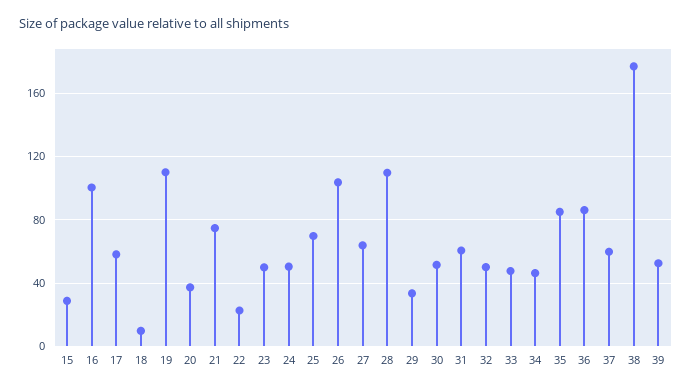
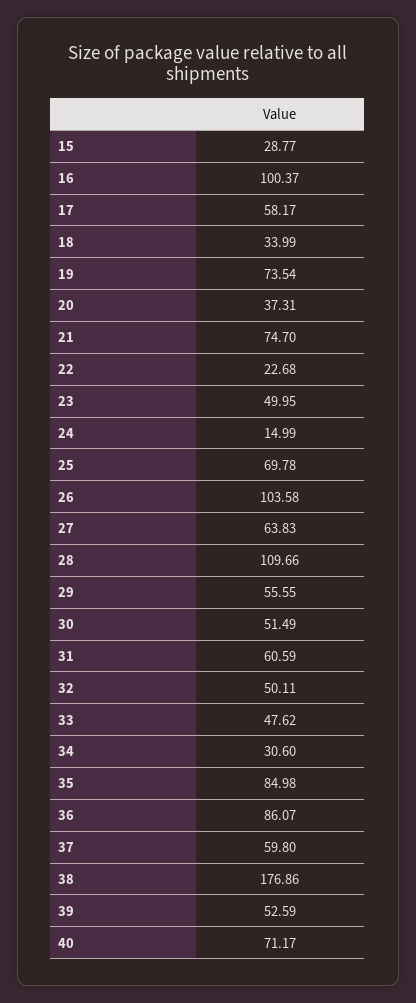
18: 10 -> 33.99
19: 110 -> 73.54
24: 50 -> 14.99
29: 35 -> 55.55
34: 45 -> 30.6
40: none -> 71.17

